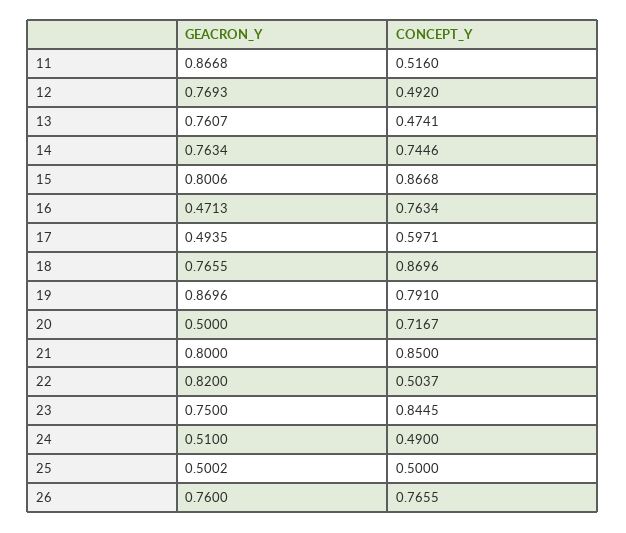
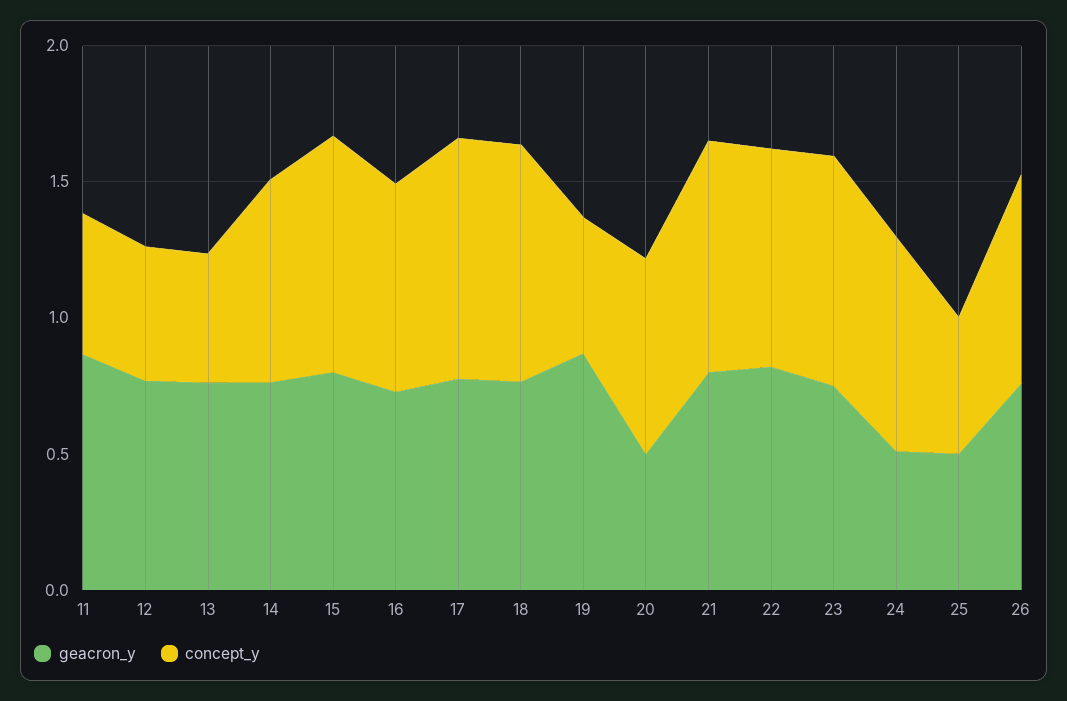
GEACRON_Y, 16: 0.4713 -> 0.7
GEACRON_Y, 17: 0.4935 -> 0.8
CONCEPT_Y, 17: 0.5971 -> 0.9
CONCEPT_Y, 19: 0.791 -> 0.5
CONCEPT_Y, 22: 0.5037 -> 0.8
CONCEPT_Y, 24: 0.49 -> 0.8

